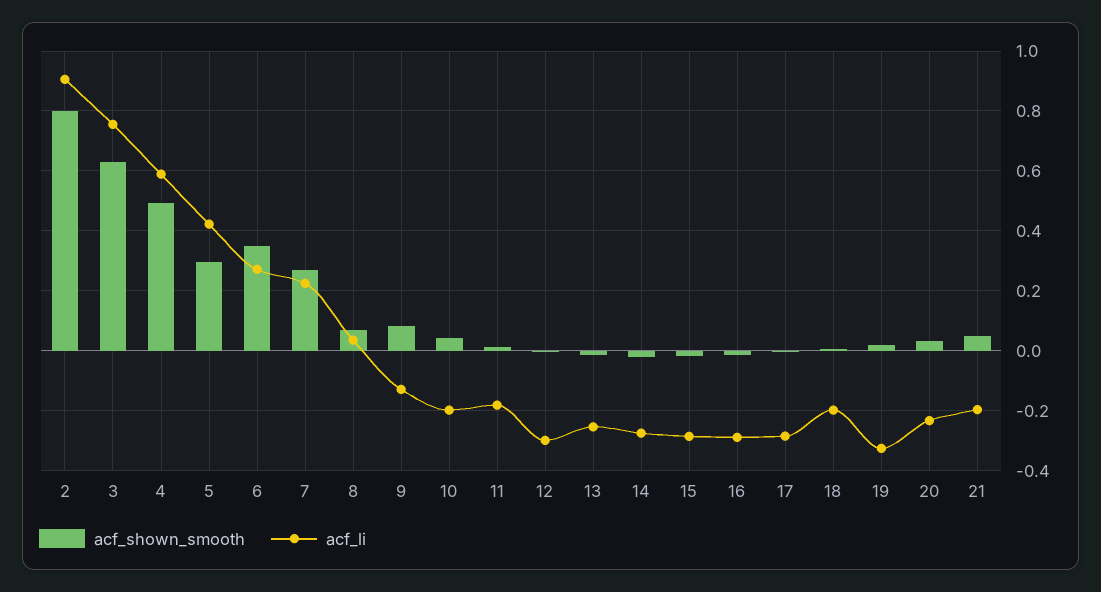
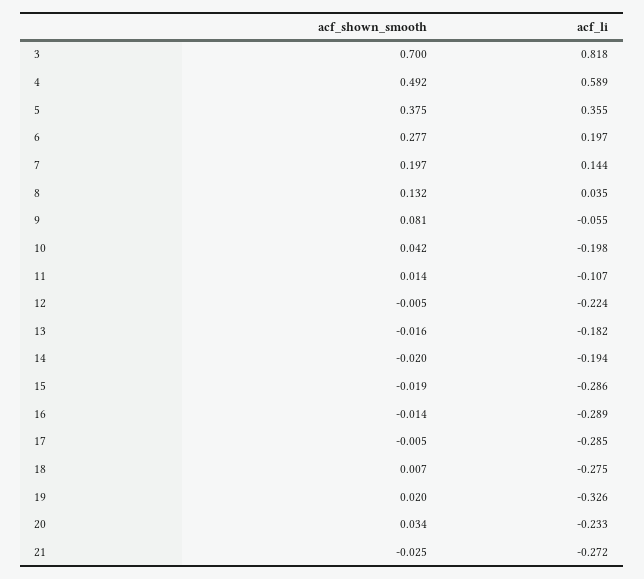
acf_shown_smooth, 2: 0.8 -> none
acf_li, 2: 0.9 -> none
acf_shown_smooth, 3: 0.625 -> 0.7
acf_li, 3: 0.75 -> 0.818
acf_shown_smooth, 5: 0.3 -> 0.375
acf_li, 5: 0.425 -> 0.355
acf_shown_smooth, 6: 0.35 -> 0.277
acf_li, 6: 0.275 -> 0.197
acf_shown_smooth, 7: 0.275 -> 0.197
acf_li, 7: 0.225 -> 0.144
acf_shown_smooth, 8: 0.075 -> 0.132
acf_li, 9: -0.125 -> -0.055
acf_li, 11: -0.175 -> -0.107
acf_li, 12: -0.3 -> -0.224
acf_li, 13: -0.25 -> -0.182
acf_li, 14: -0.275 -> -0.194
acf_li, 18: -0.2 -> -0.275
acf_shown_smooth, 21: 0.05 -> -0.025
acf_li, 21: -0.2 -> -0.272

